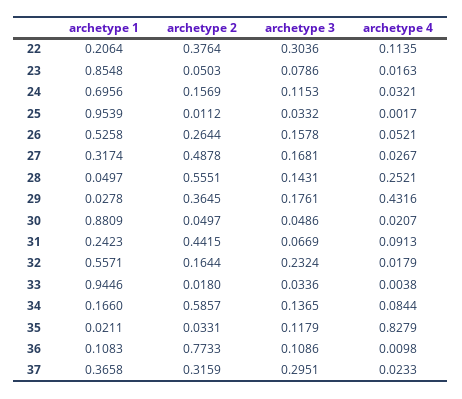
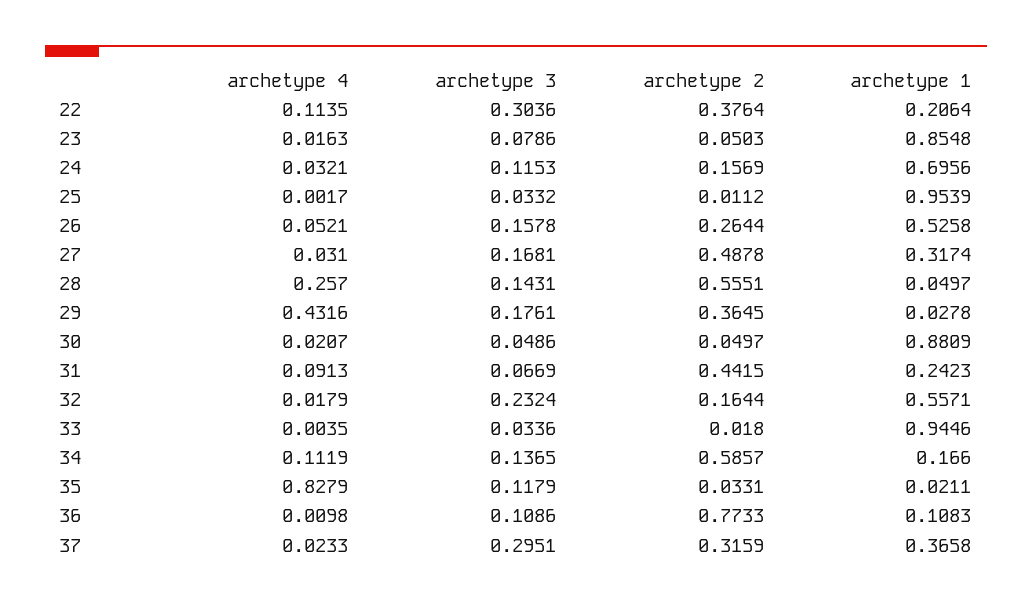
archetype 4, 27: 0.0267 -> 0.031
archetype 4, 28: 0.2521 -> 0.257
archetype 4, 33: 0.0038 -> 0.0035
archetype 4, 34: 0.0844 -> 0.1119

